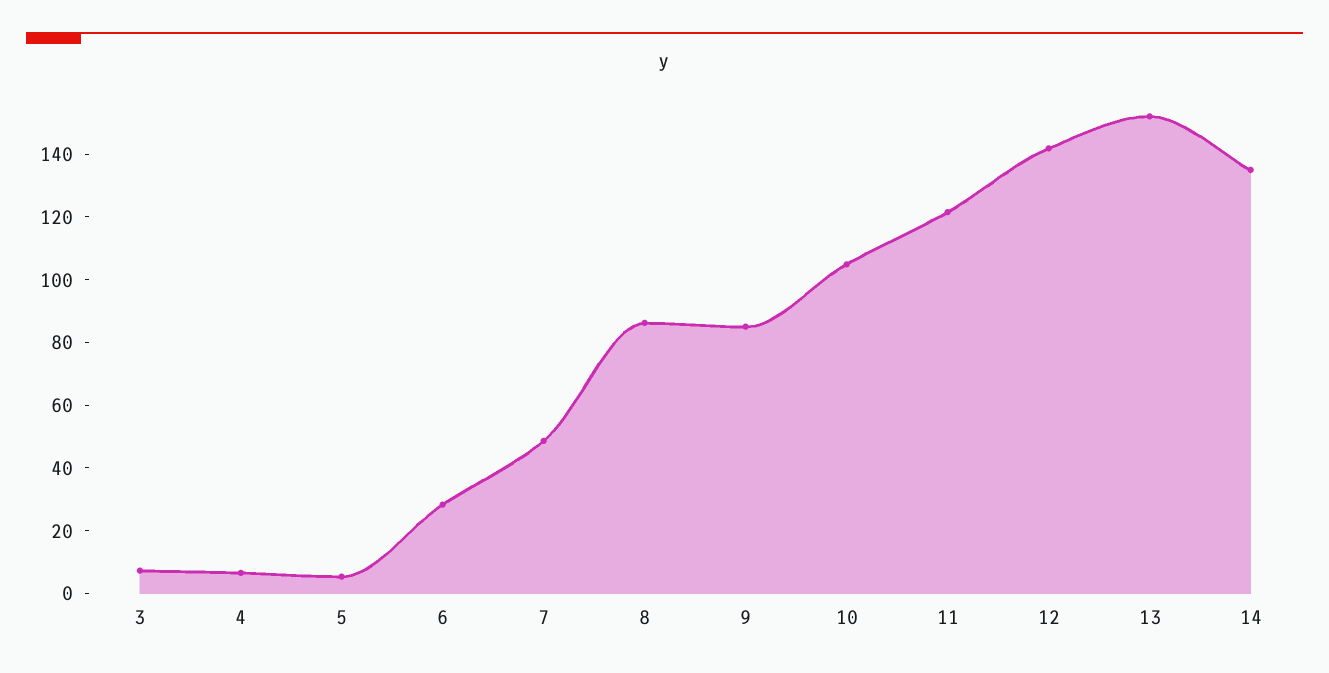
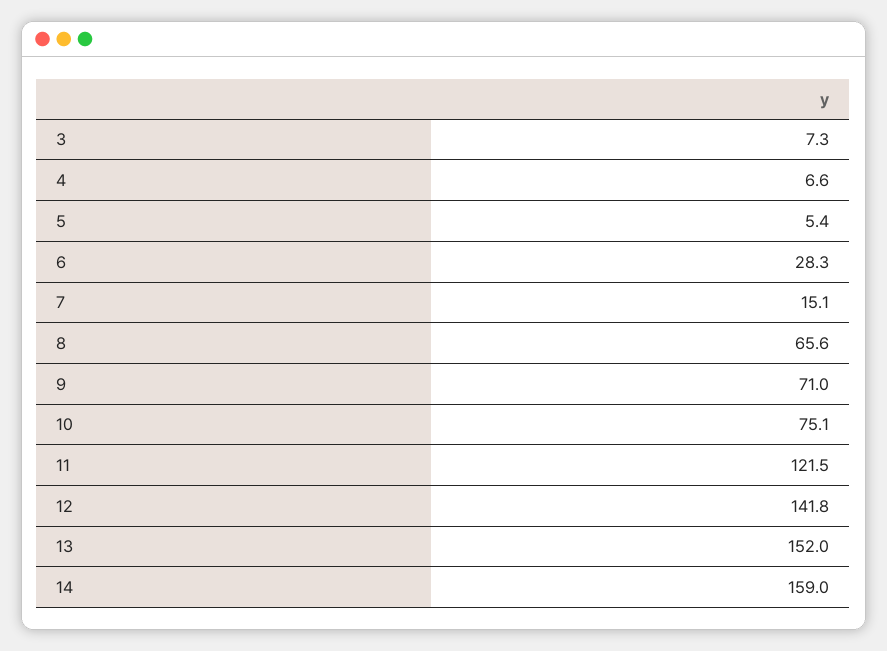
7: 50 -> 15.1
8: 85 -> 65.6
9: 85 -> 71
10: 105 -> 75.1
14: 135 -> 159

